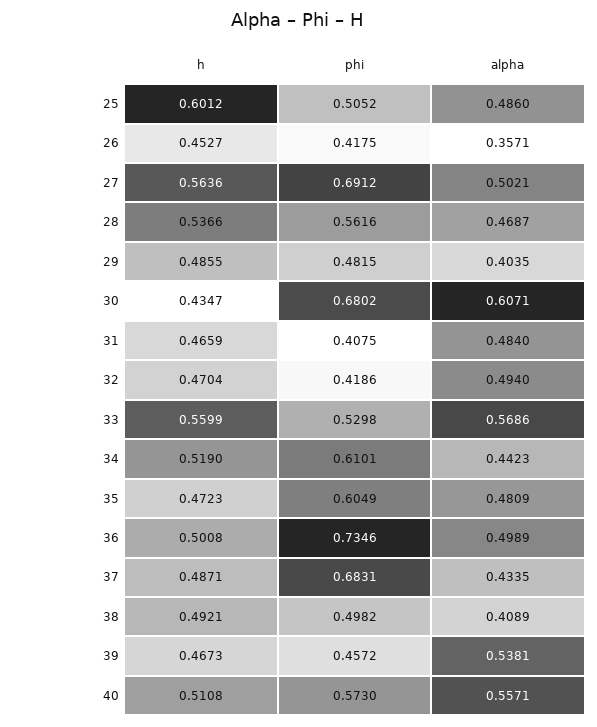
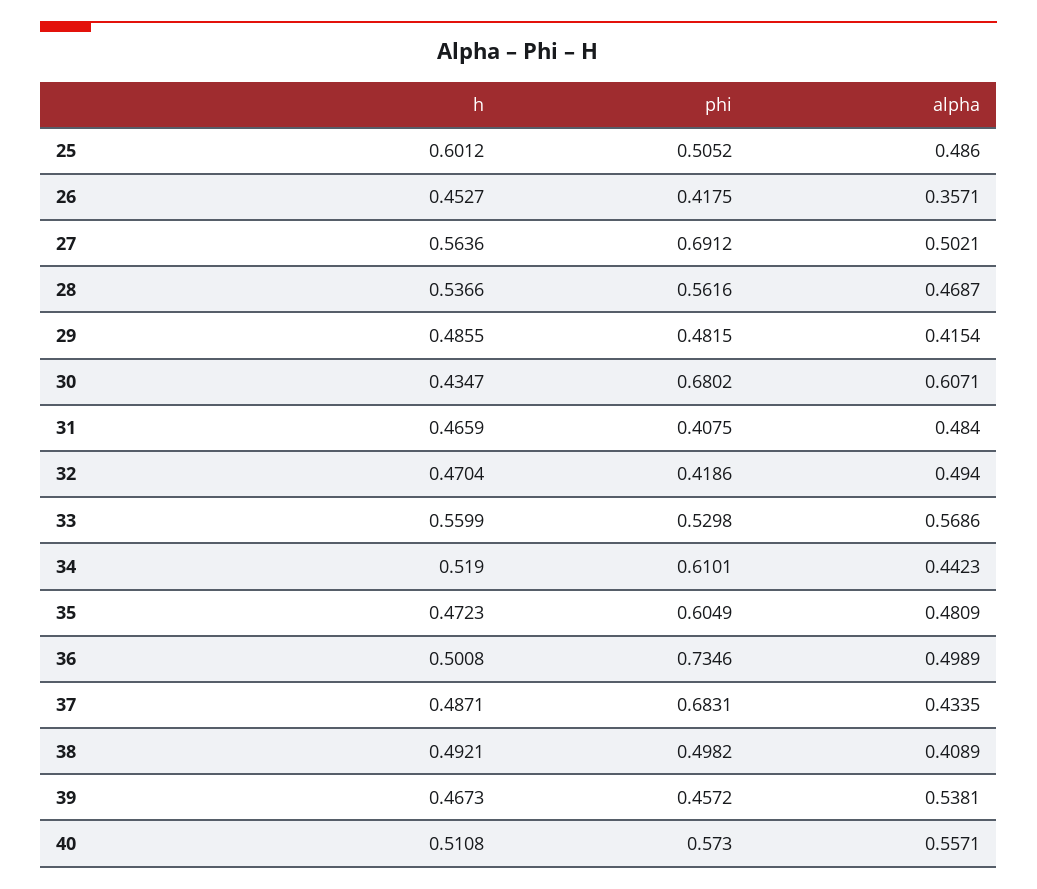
alpha, 29: 0.4035 -> 0.4154

